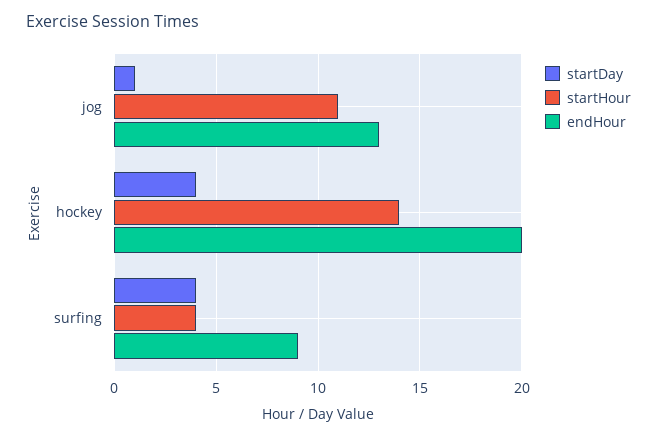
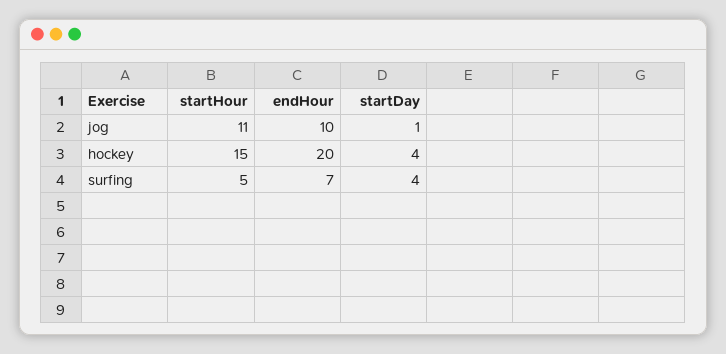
endHour, jog: 13 -> 10
startHour, hockey: 14 -> 15
startHour, surfing: 4 -> 5
endHour, surfing: 9 -> 7

